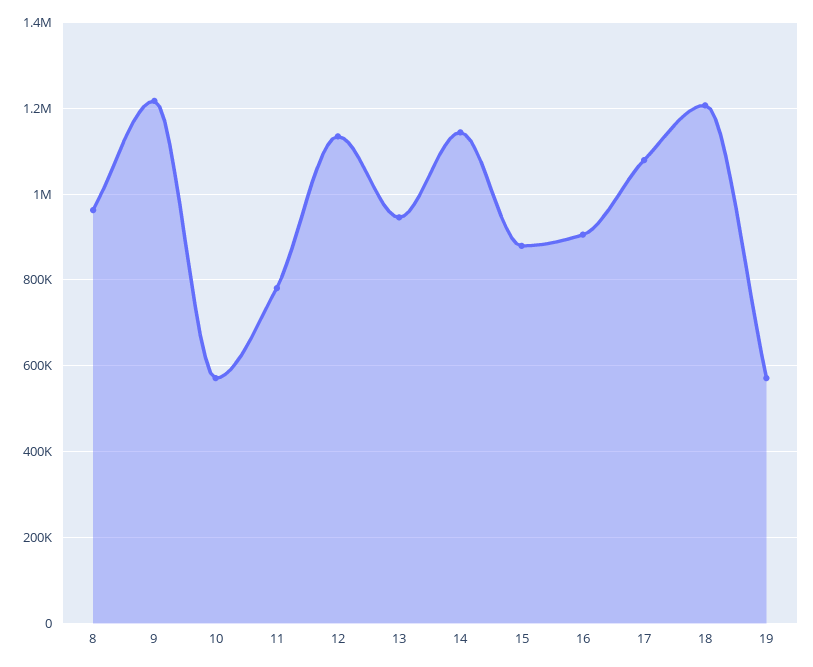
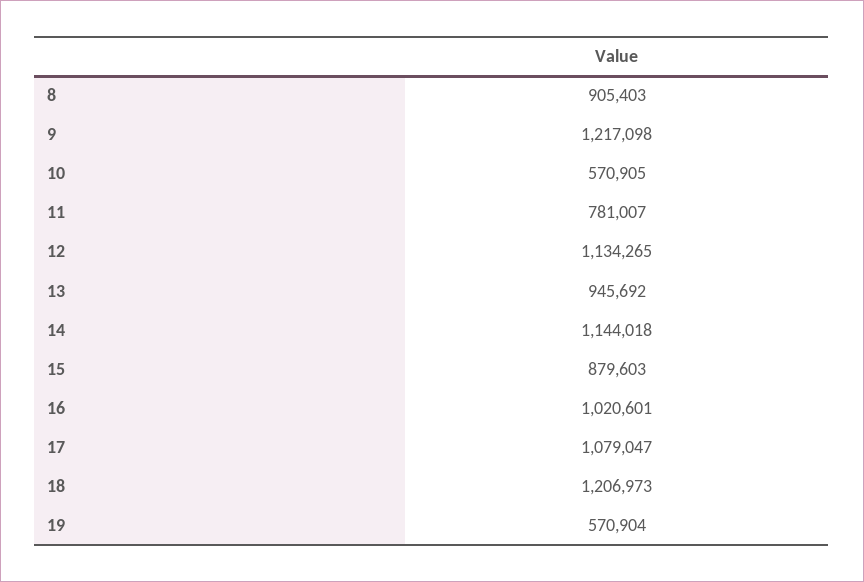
8: 960000 -> 905403
16: 900000 -> 1020601

